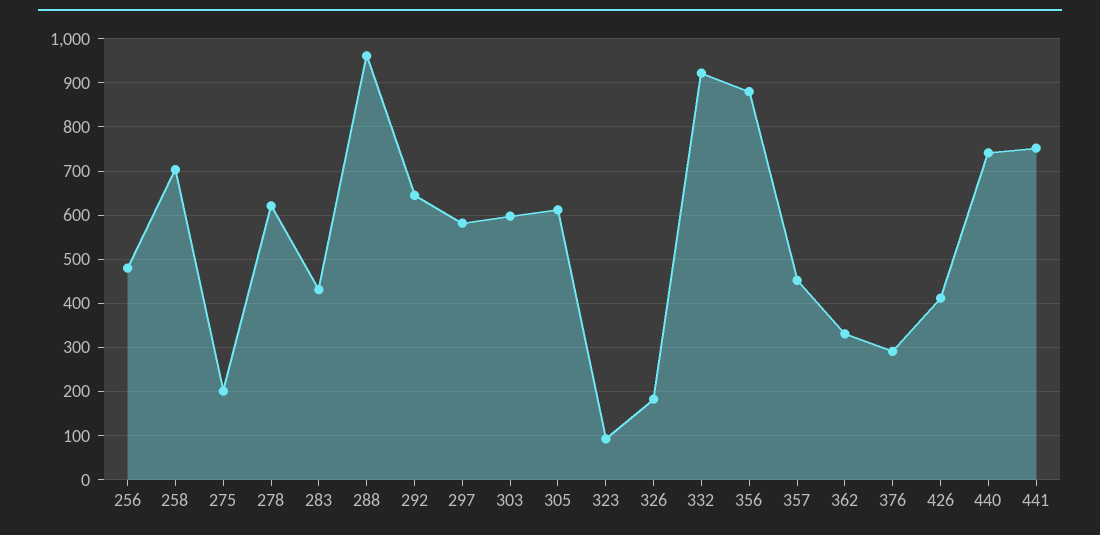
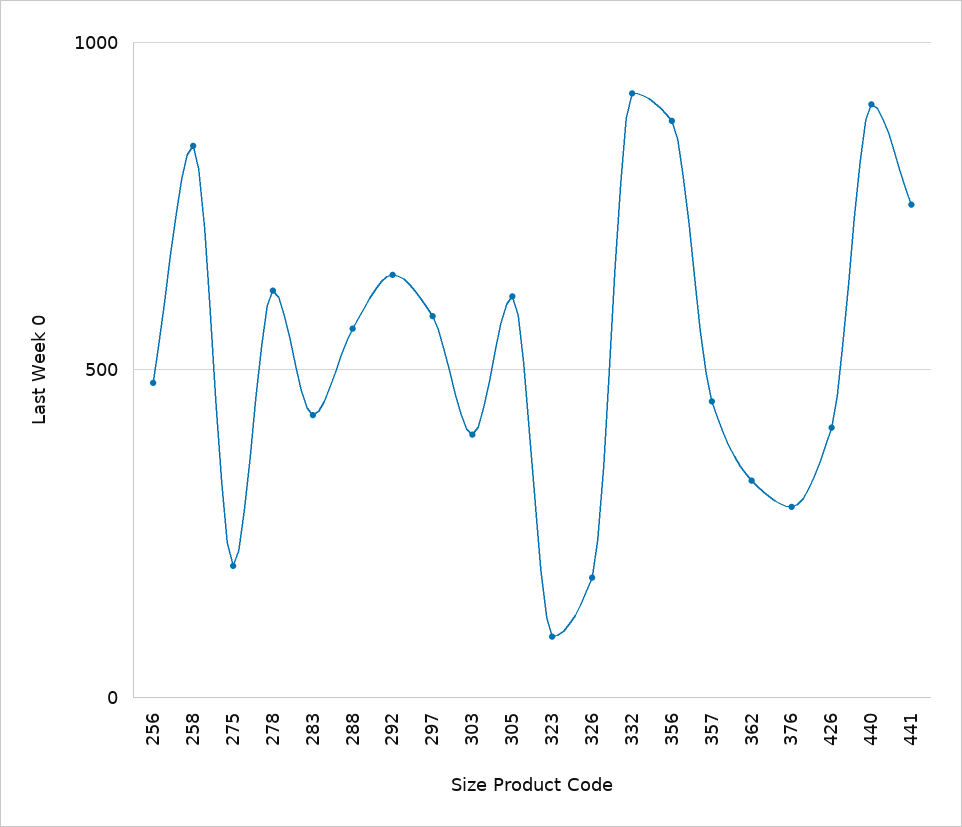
258: 700 -> 850
288: 960 -> 550
303: 600 -> 400
440: 740 -> 900

